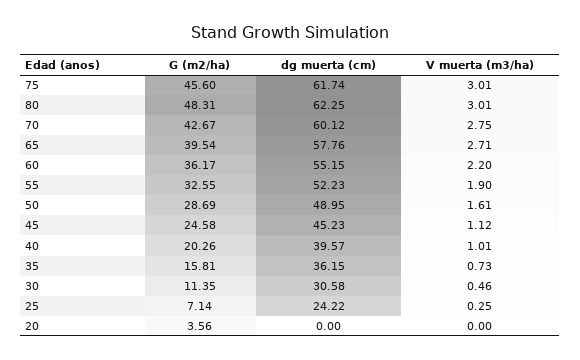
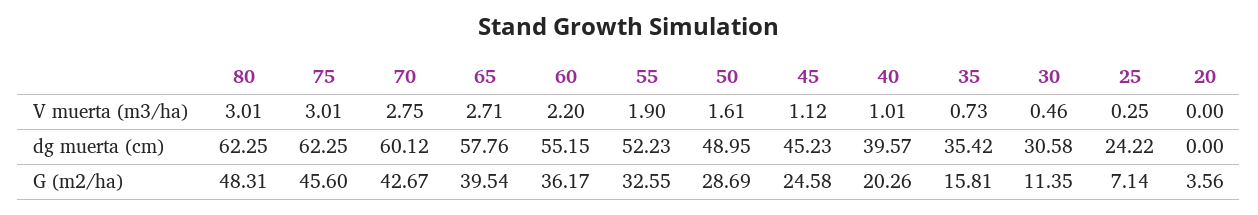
dg muerta (cm), 75: 61.74 -> 62.25
dg muerta (cm), 35: 36.15 -> 35.42

